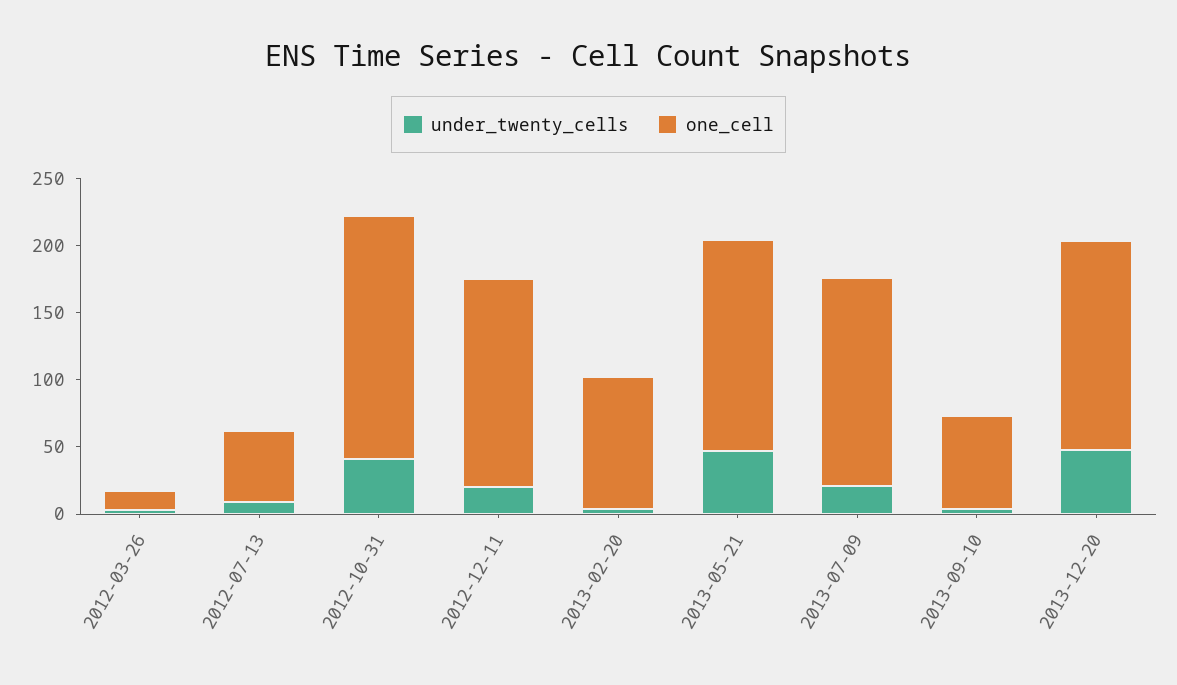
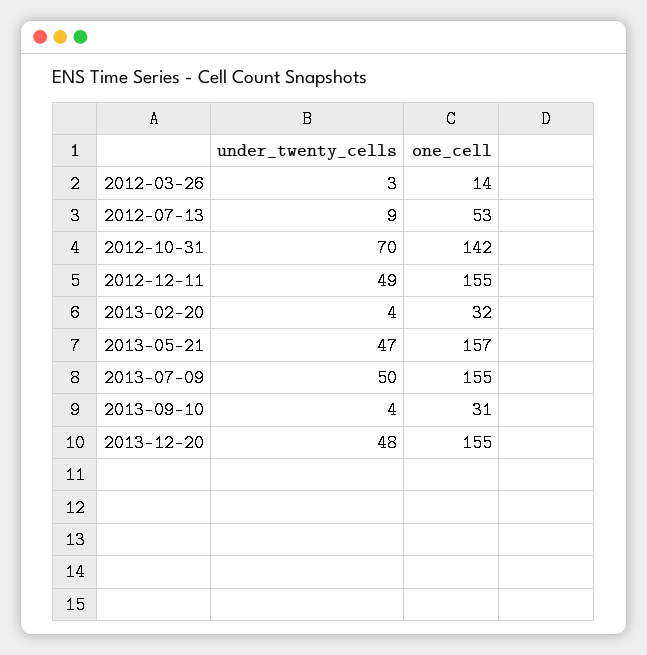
under_twenty_cells, 2012-10-31: 40 -> 70
one_cell, 2012-10-31: 180 -> 142
under_twenty_cells, 2012-12-11: 20 -> 49
one_cell, 2013-02-20: 100 -> 32
under_twenty_cells, 2013-07-09: 20 -> 50
one_cell, 2013-09-10: 70 -> 31

